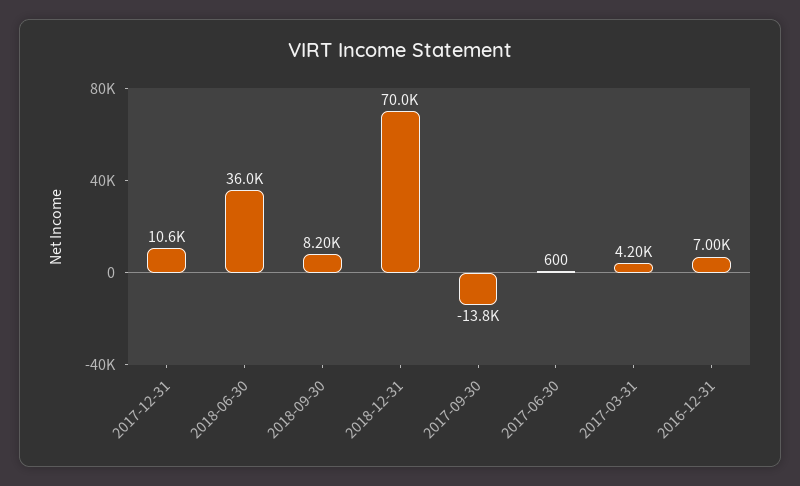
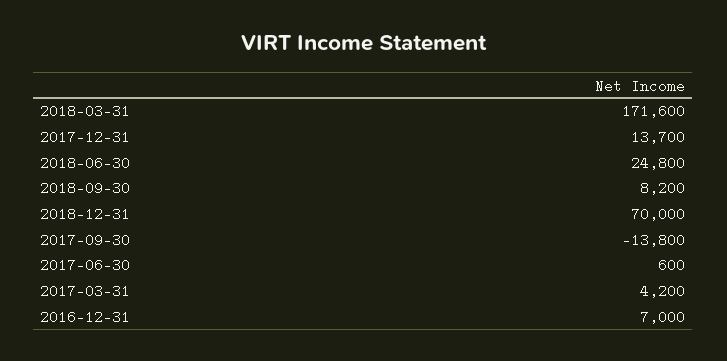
2017-12-31: 10600 -> 13700
2018-06-30: 36000 -> 24800
2018-03-31: none -> 171600

